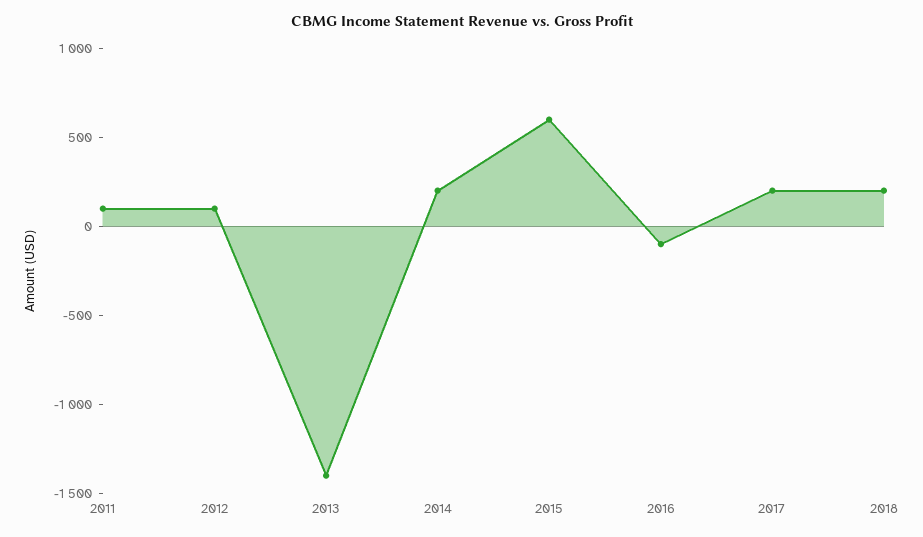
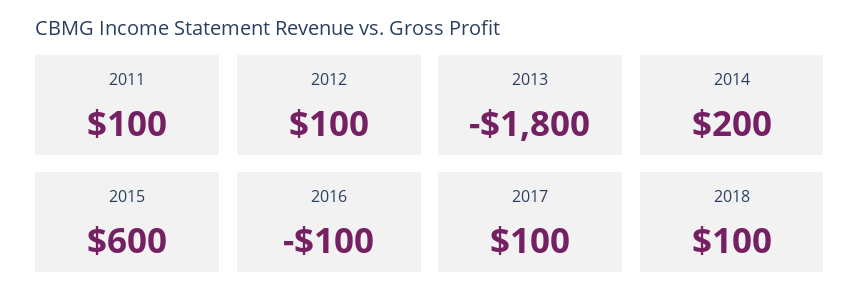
2013: -1400 -> -1800
2017: 200 -> 100
2018: 200 -> 100

